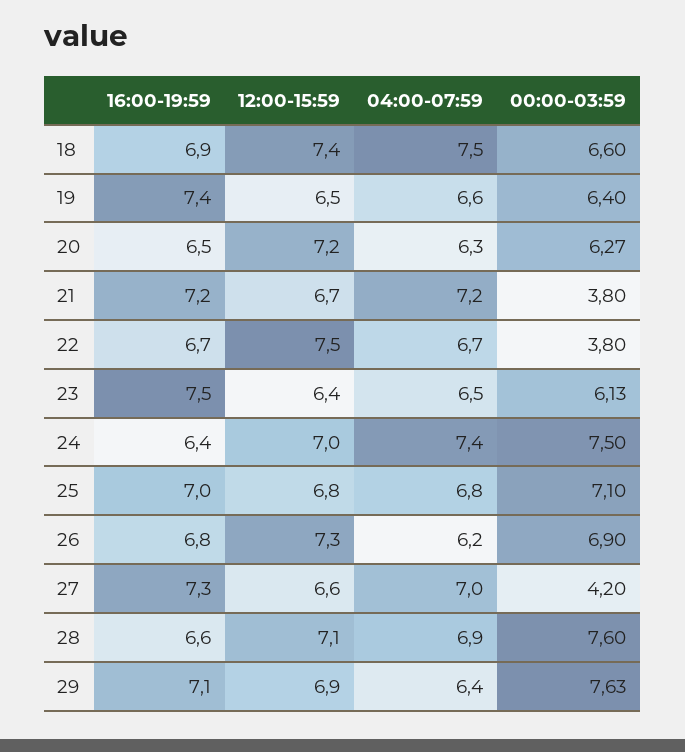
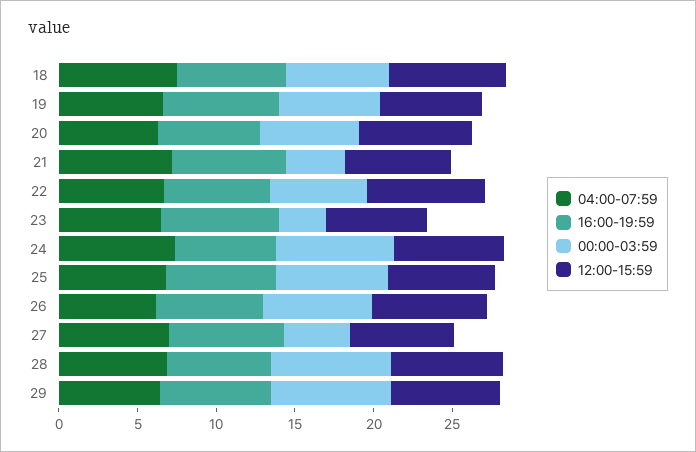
00:00-03:59, 22: 3.8 -> 6
00:00-03:59, 23: 6.13 -> 3

